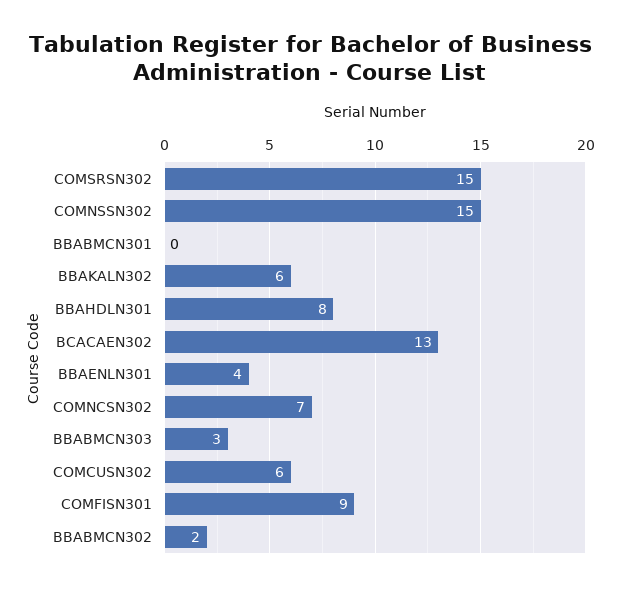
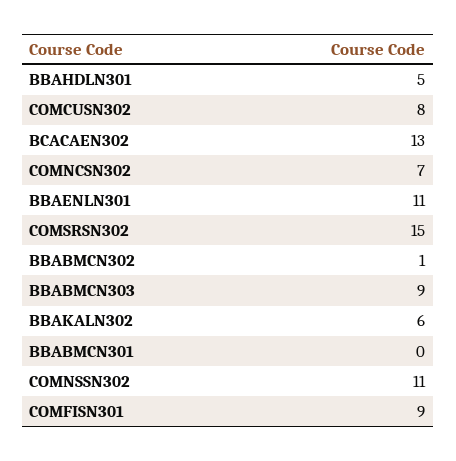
COMNSSN302: 15 -> 11
BBAHDLN301: 8 -> 5
BBAENLN301: 4 -> 11
BBABMCN303: 3 -> 9
COMCUSN302: 6 -> 8
BBABMCN302: 2 -> 1

